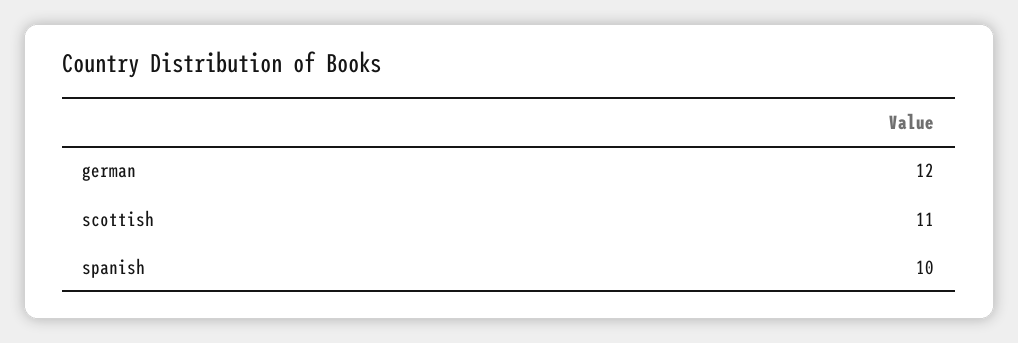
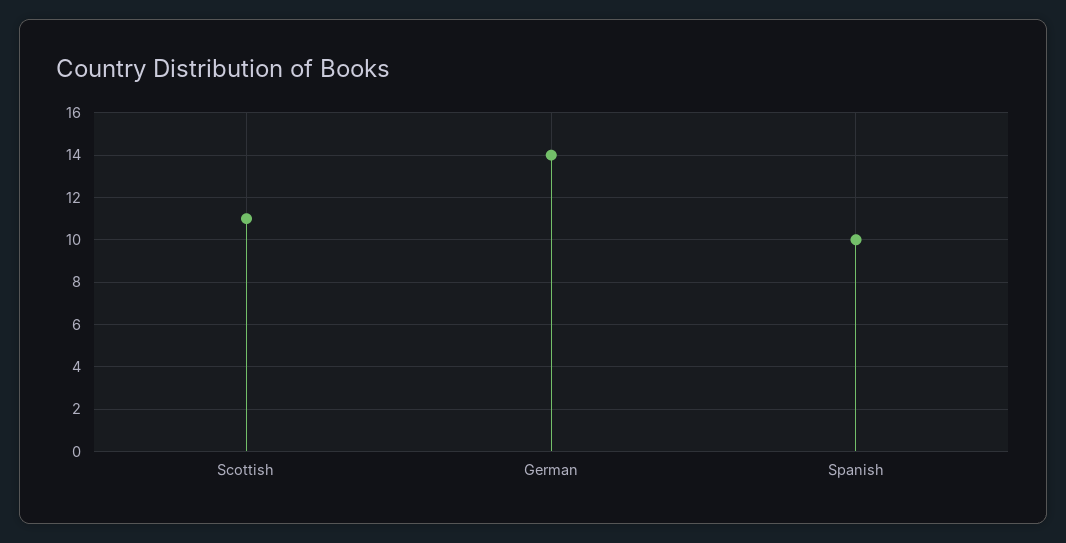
german: 12 -> 14

